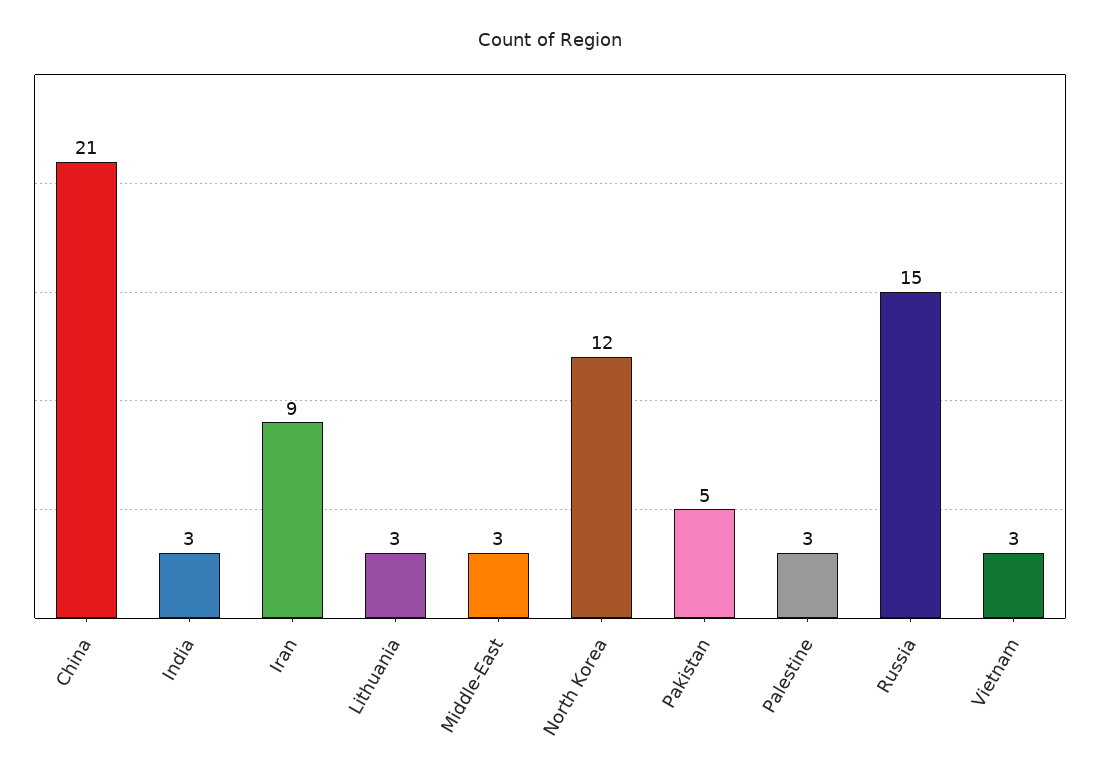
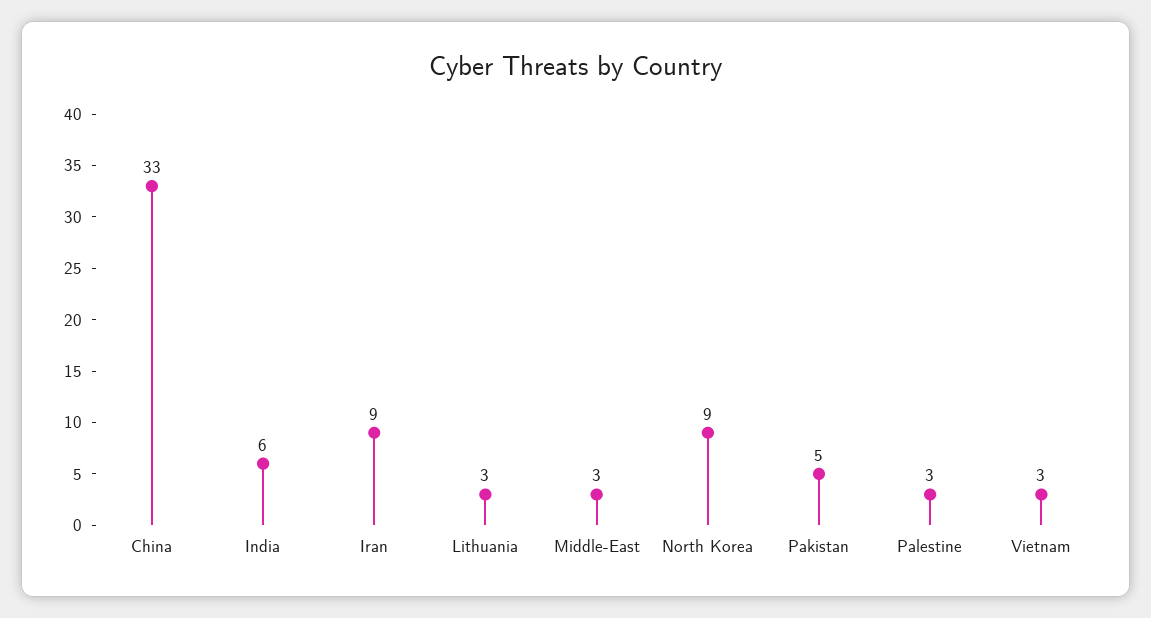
China: 21 -> 33
India: 3 -> 6
North Korea: 12 -> 9
Russia: 15 -> none

